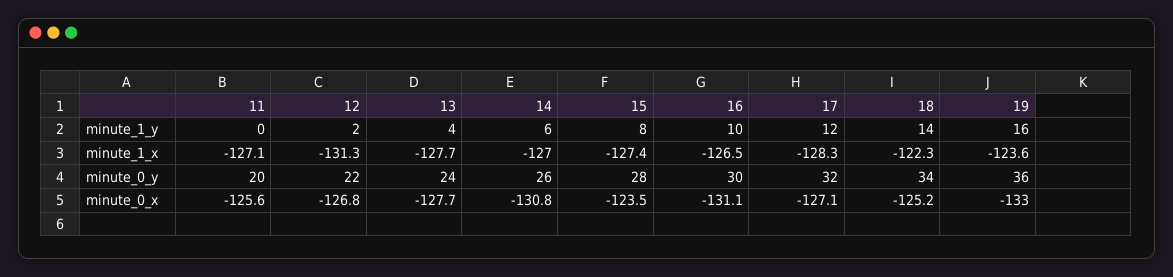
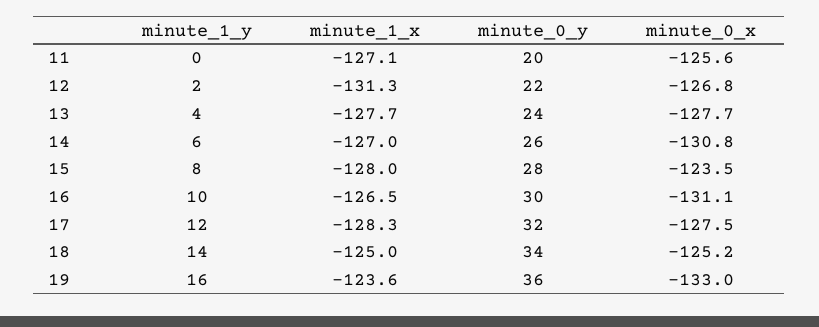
15, minute_1_x: -127.4 -> -128
18, minute_1_x: -122.3 -> -125
17, minute_0_x: -127.1 -> -127.5

